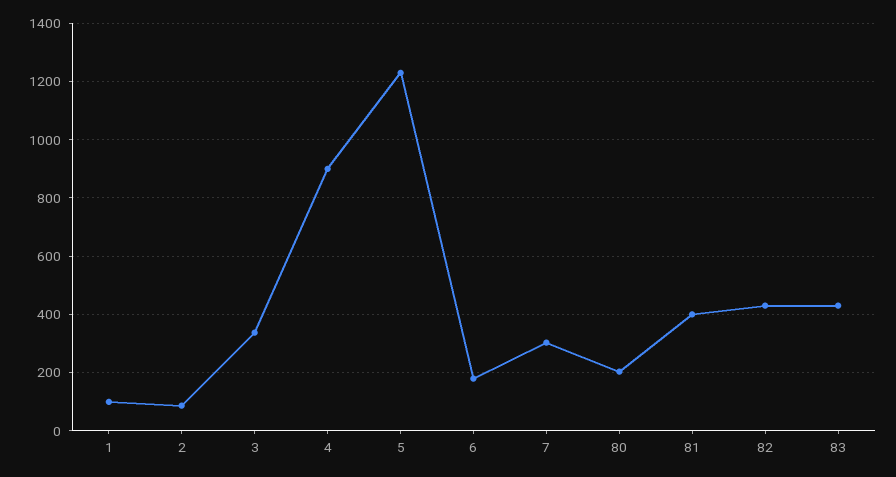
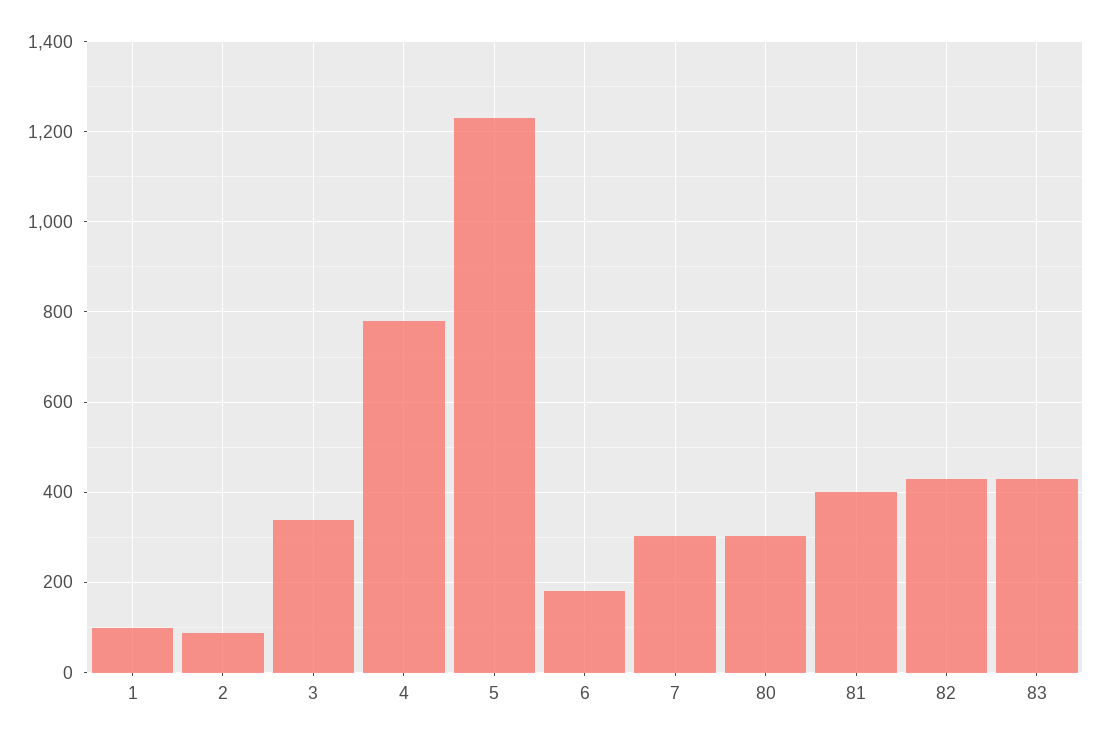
4: 900 -> 780
80: 200 -> 300

